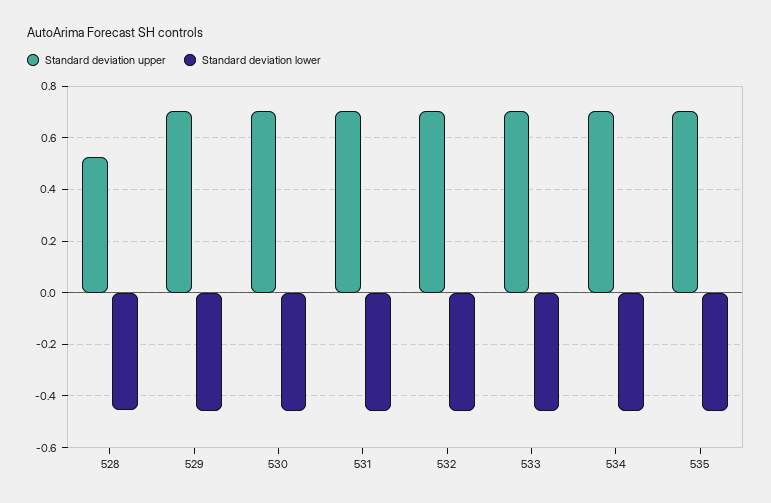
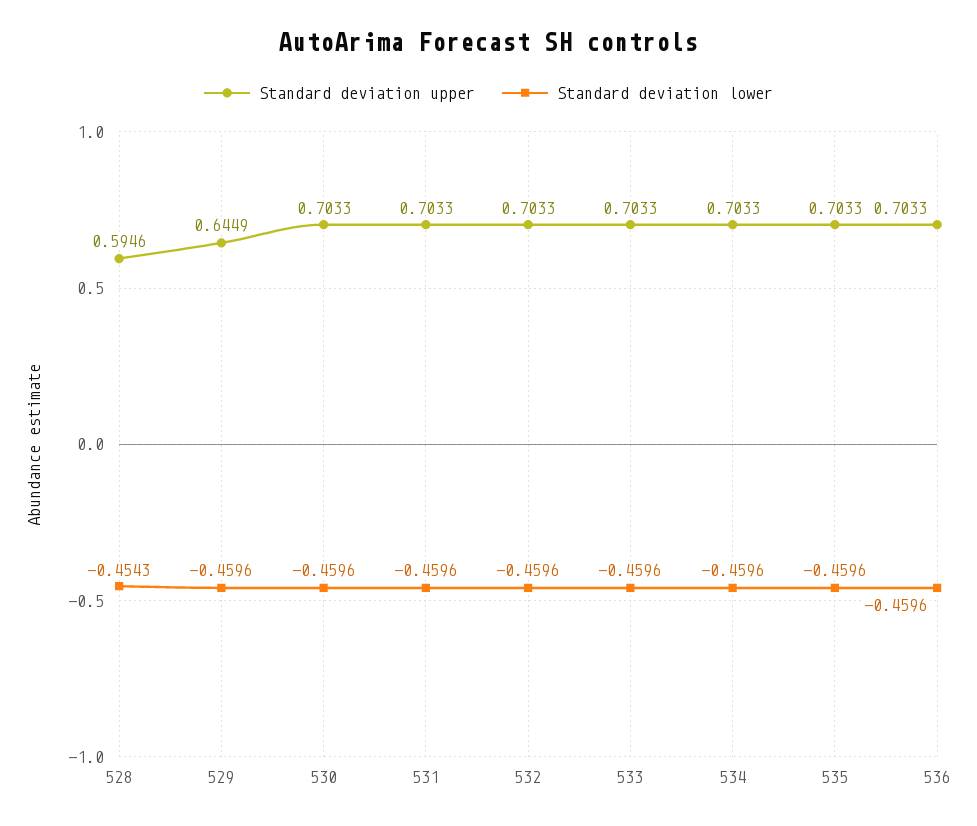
Standard deviation upper, 528: 0.525 -> 0.5946
Standard deviation upper, 529: 0.7 -> 0.6449
Standard deviation upper, 536: none -> 0.7033
Standard deviation lower, 536: none -> -0.4596

